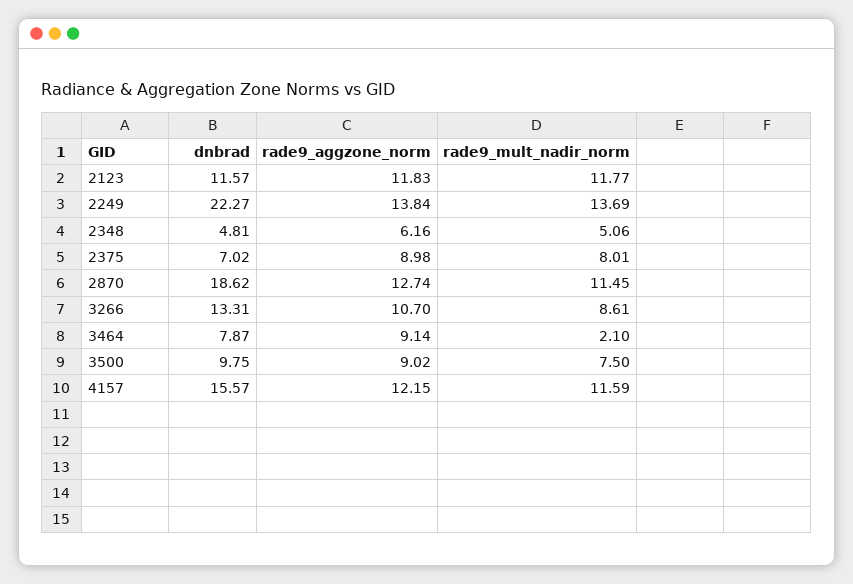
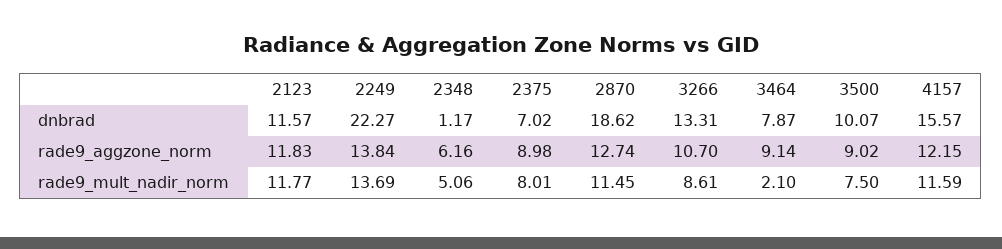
dnbrad, 2348: 4.81 -> 1.17
dnbrad, 3500: 9.75 -> 10.07

